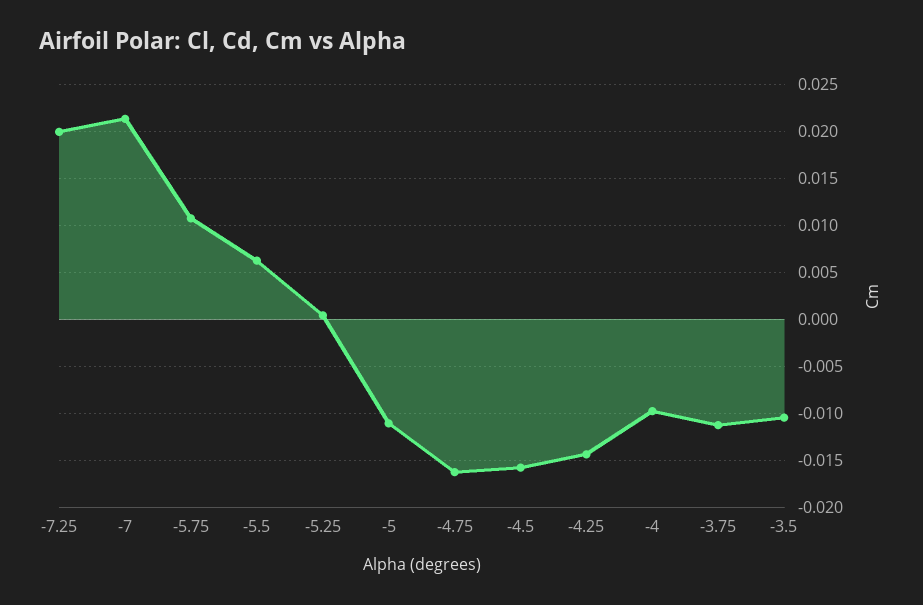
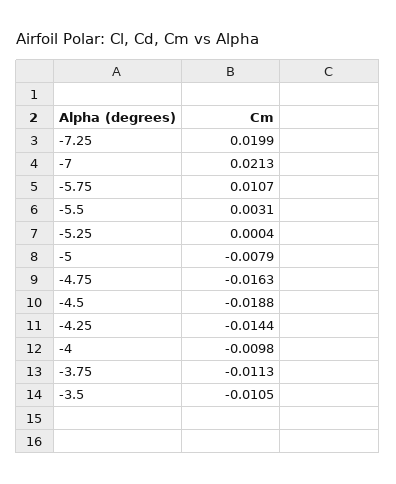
-5.5: 0.006 -> 0.0031
-5: -0.011 -> -0.0079
-4.5: -0.016 -> -0.0188

